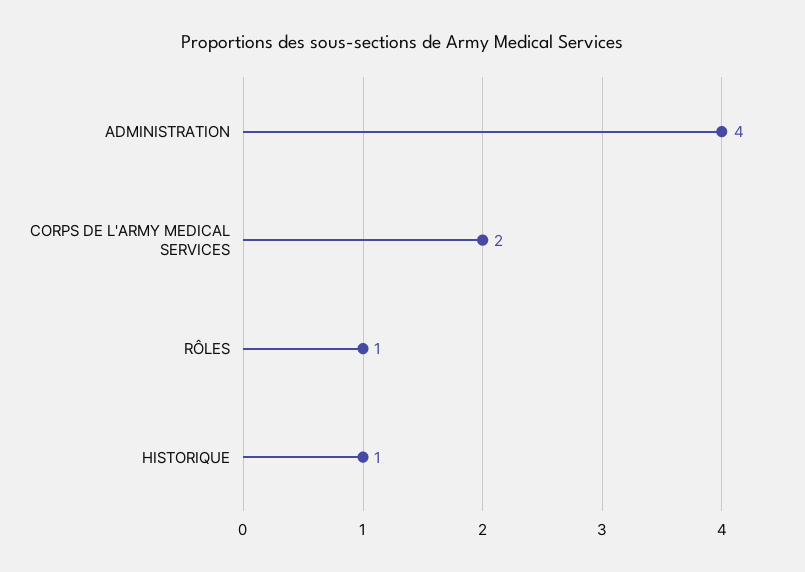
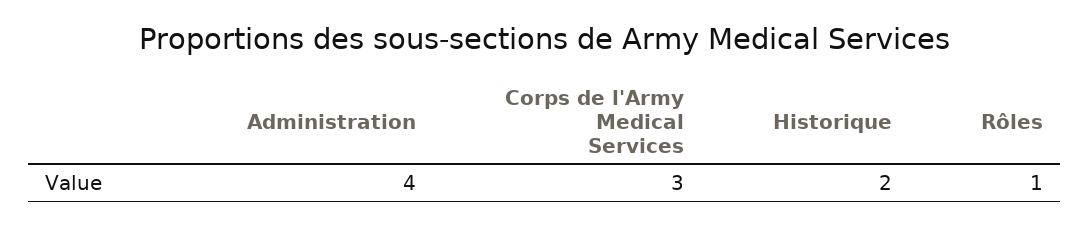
CORPS DE L'ARMY MEDICAL SERVICES: 2 -> 3
HISTORIQUE: 1 -> 2

